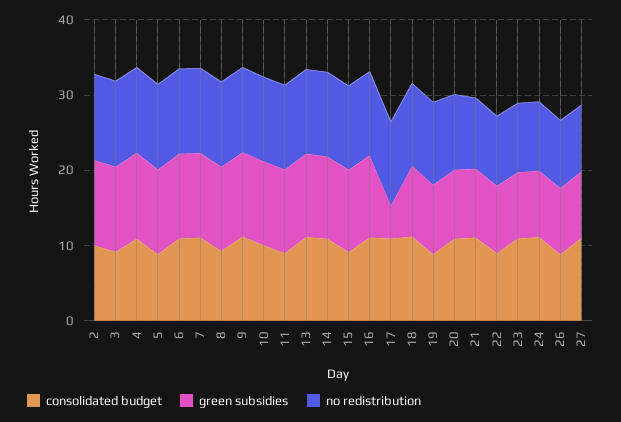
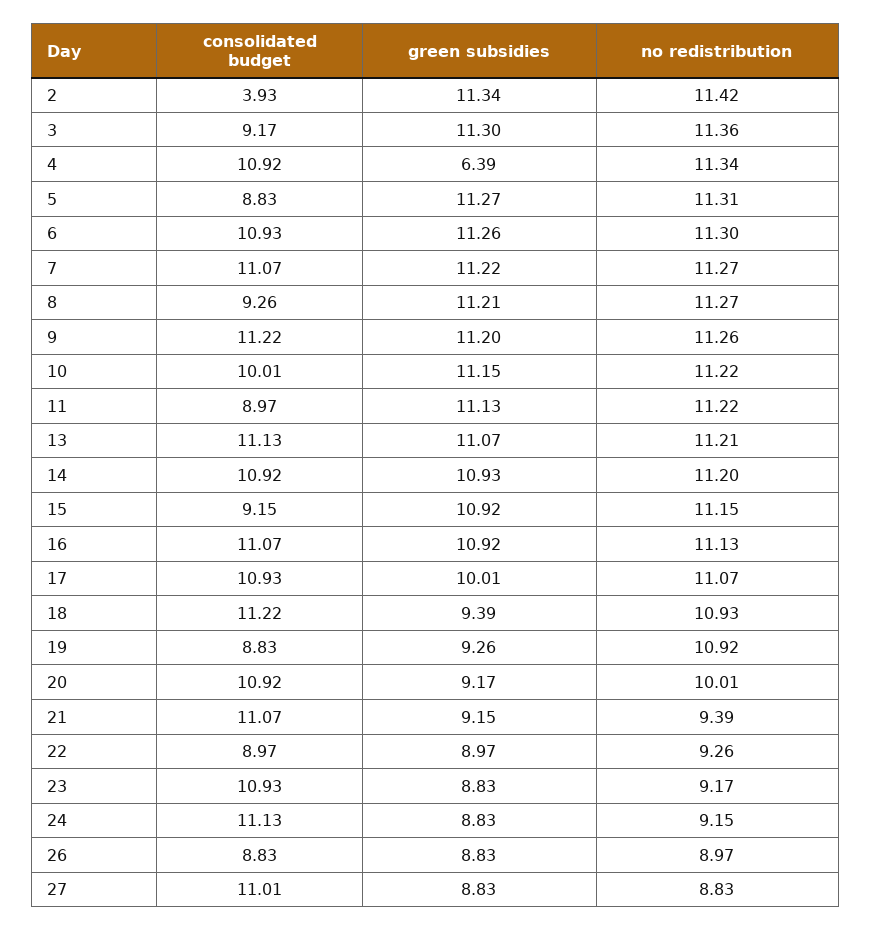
consolidated budget, 2: 10 -> 3.93
green subsidies, 4: 12 -> 6.39
green subsidies, 17: 4 -> 10.01

